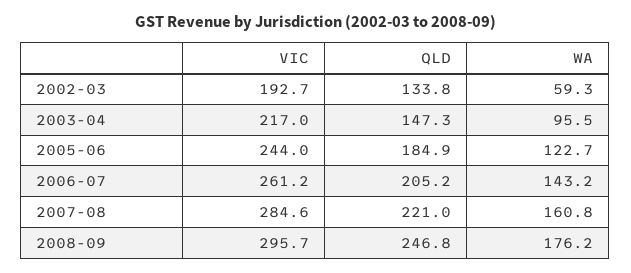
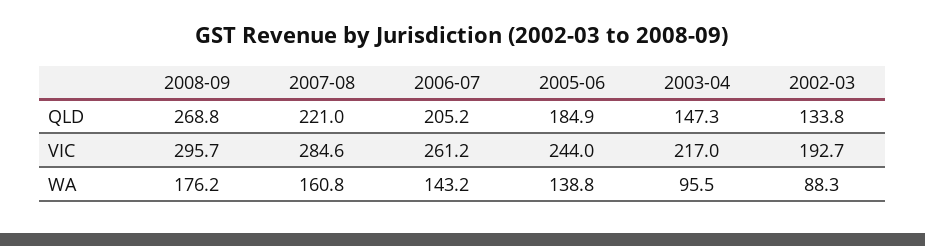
WA, 2002-03: 59.3 -> 88.3
WA, 2005-06: 122.7 -> 138.8
QLD, 2008-09: 246.8 -> 268.8

